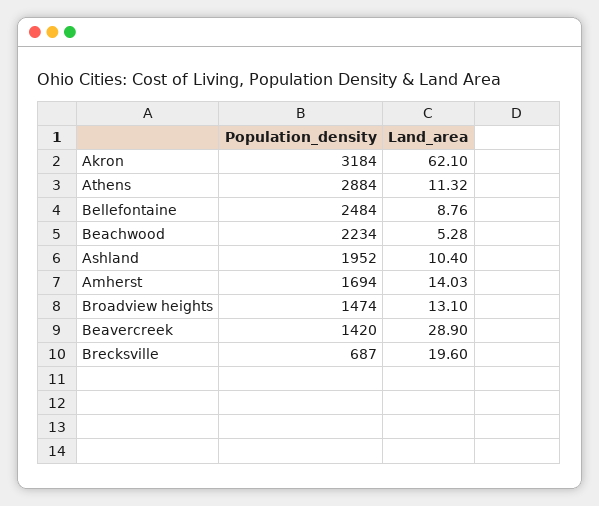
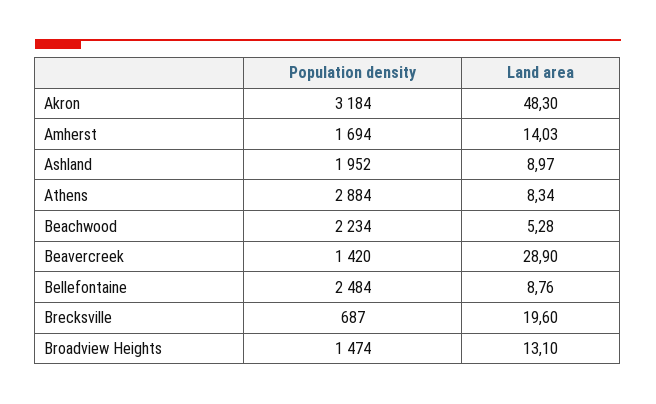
Land_area, Akron: 62.1 -> 48.3
Land_area, Athens: 11.32 -> 8.34
Land_area, Ashland: 10.4 -> 8.97

